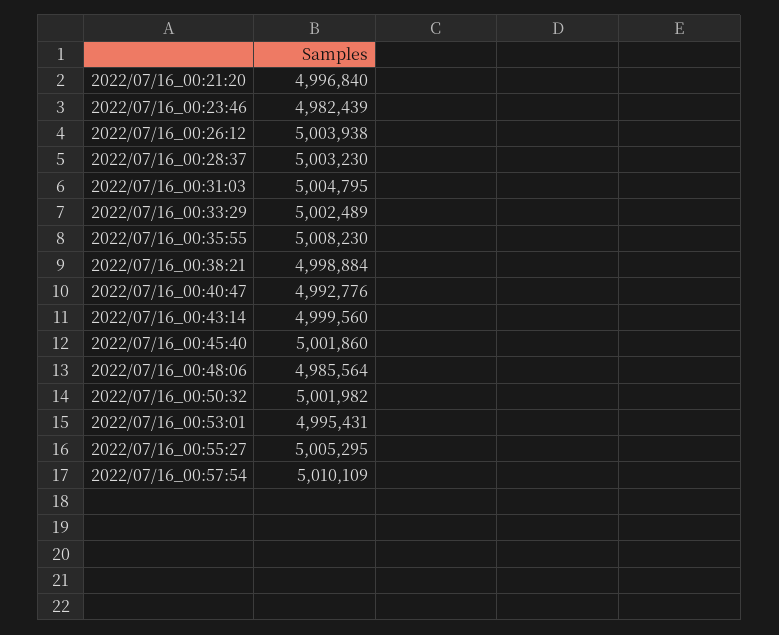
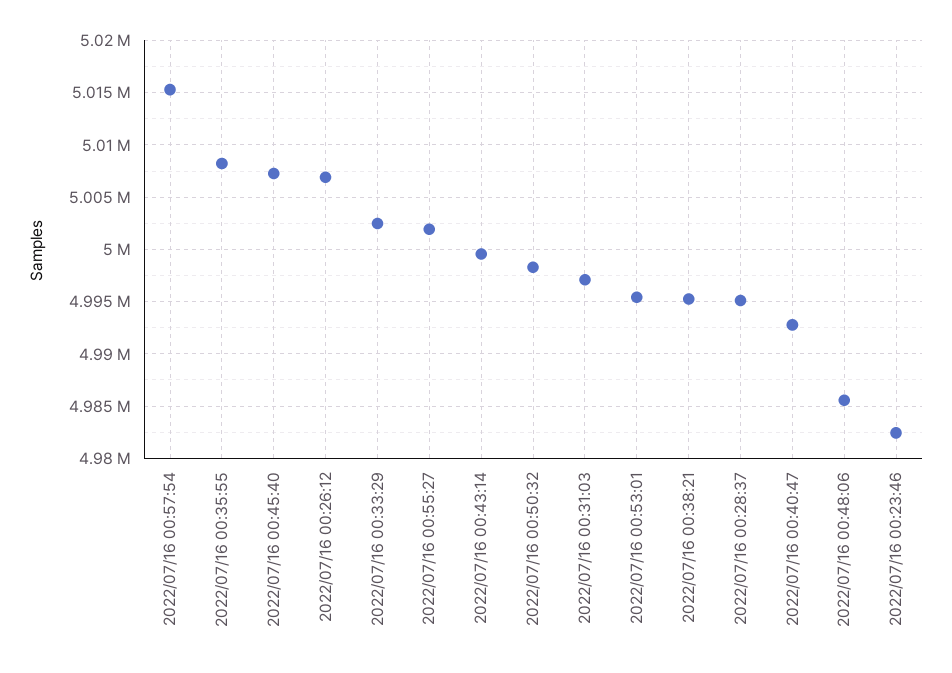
2022/07/16_00:21:20: 4996840 -> none
2022/07/16_00:26:12: 5003938 -> 5007000
2022/07/16_00:28:37: 5003230 -> 4995000
2022/07/16_00:31:03: 5004795 -> 4997000
2022/07/16_00:38:21: 4998884 -> 4995000
2022/07/16_00:45:40: 5001860 -> 5007000
2022/07/16_00:50:32: 5001982 -> 4998000
2022/07/16_00:55:27: 5005295 -> 5002000
2022/07/16_00:57:54: 5010109 -> 5015000

